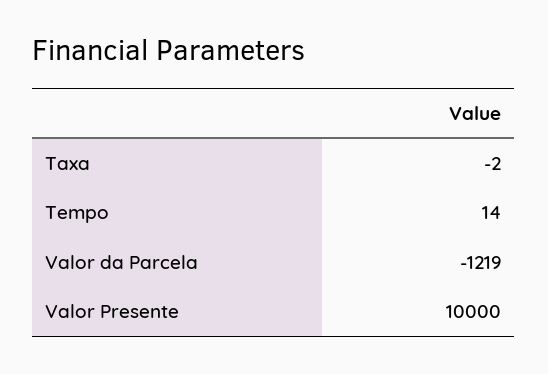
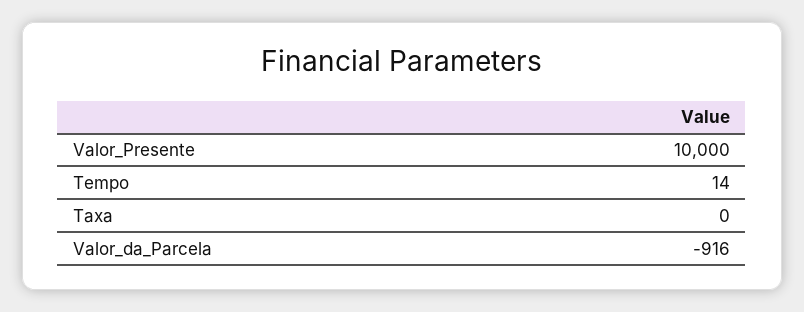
Taxa: -2 -> 0
Valor da Parcela: -1219 -> -916

